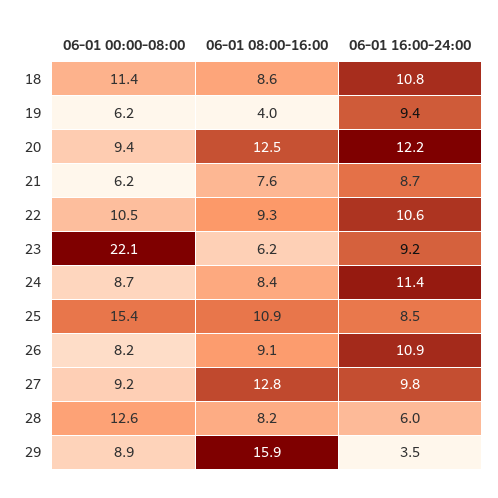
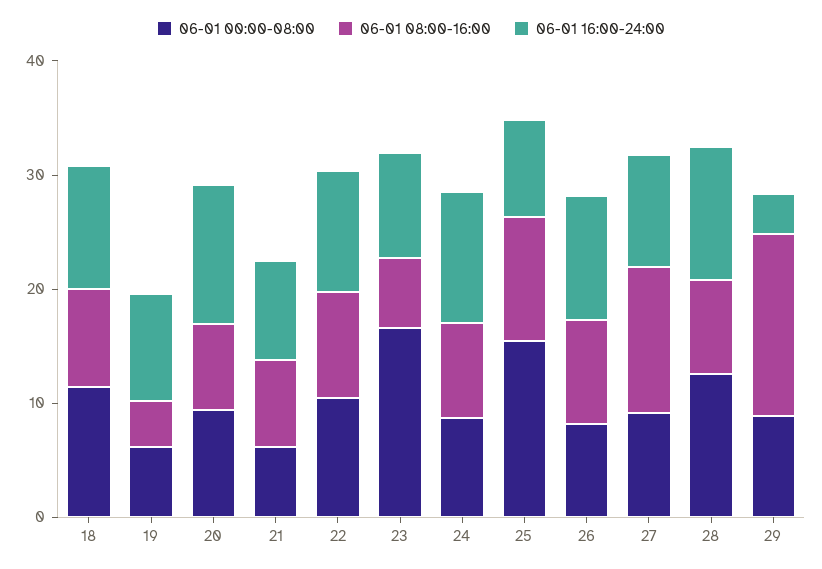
06-01 08:00-16:00, 20: 12.5 -> 8
06-01 00:00-08:00, 23: 22.1 -> 16
06-01 16:00-24:00, 28: 6 -> 12

